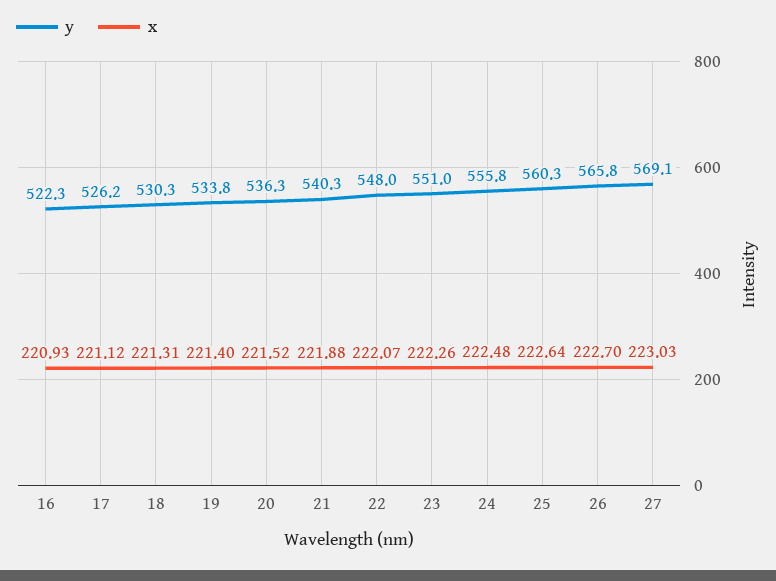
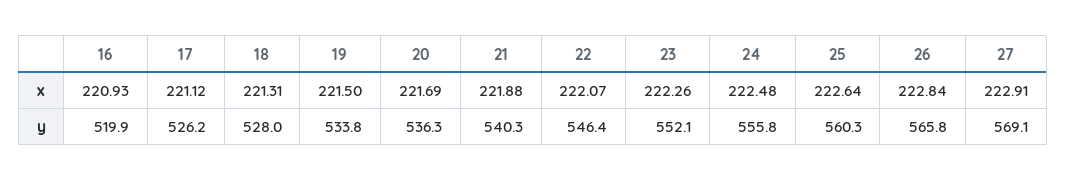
y, 16: 522.3 -> 519.9
y, 18: 530.3 -> 528
x, 19: 221.4 -> 221.5
x, 20: 221.52 -> 221.69
y, 22: 548 -> 546.4
y, 23: 551 -> 552.1
x, 26: 222.7 -> 222.84
x, 27: 223.03 -> 222.91

